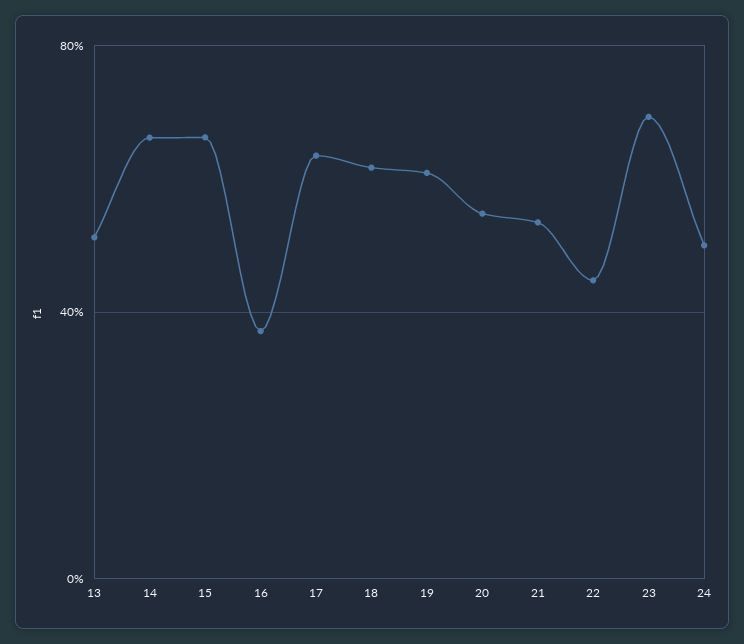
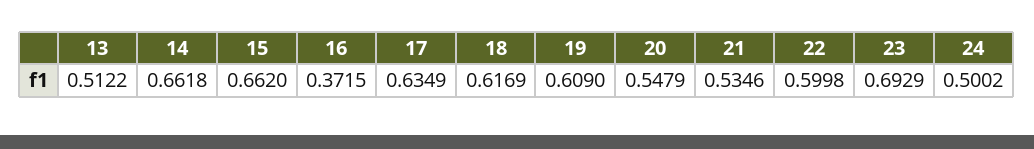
22: 0.45 -> 0.5998

